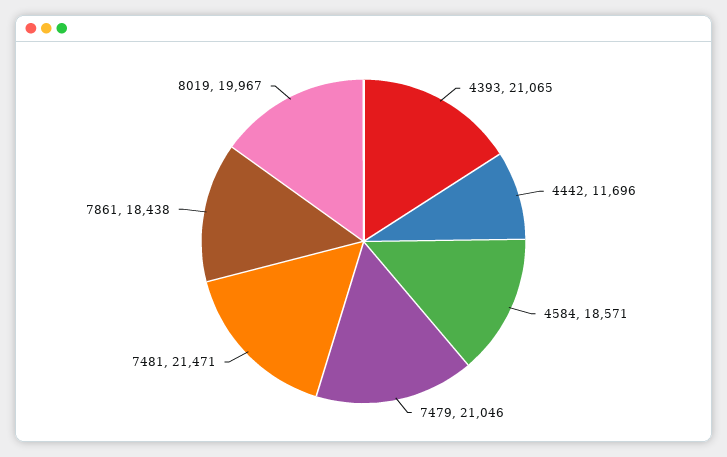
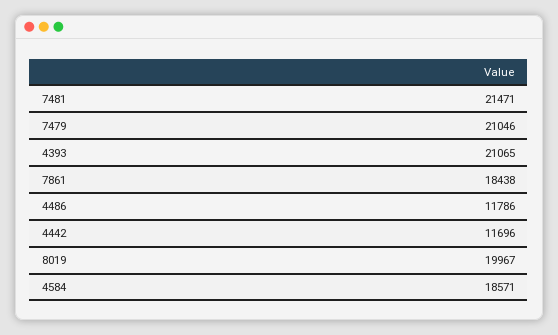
4486: none -> 11786

